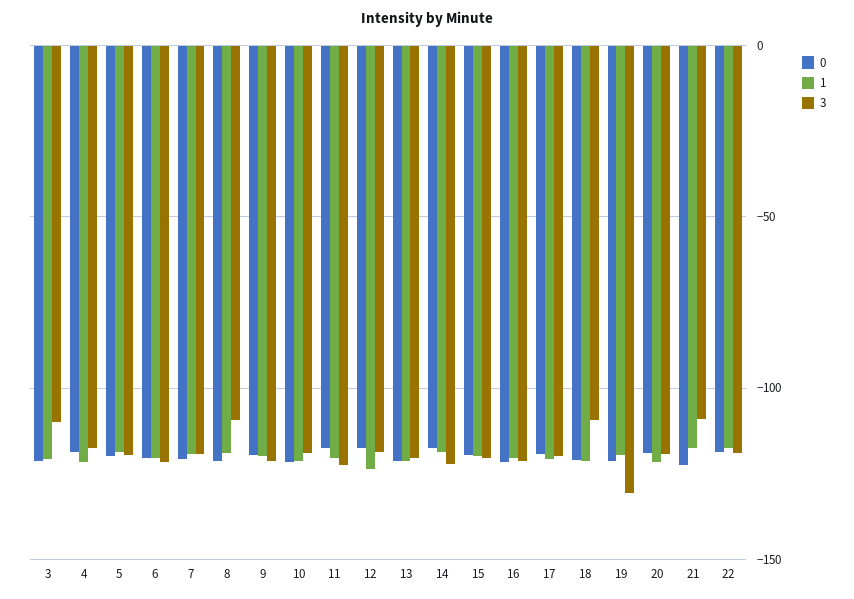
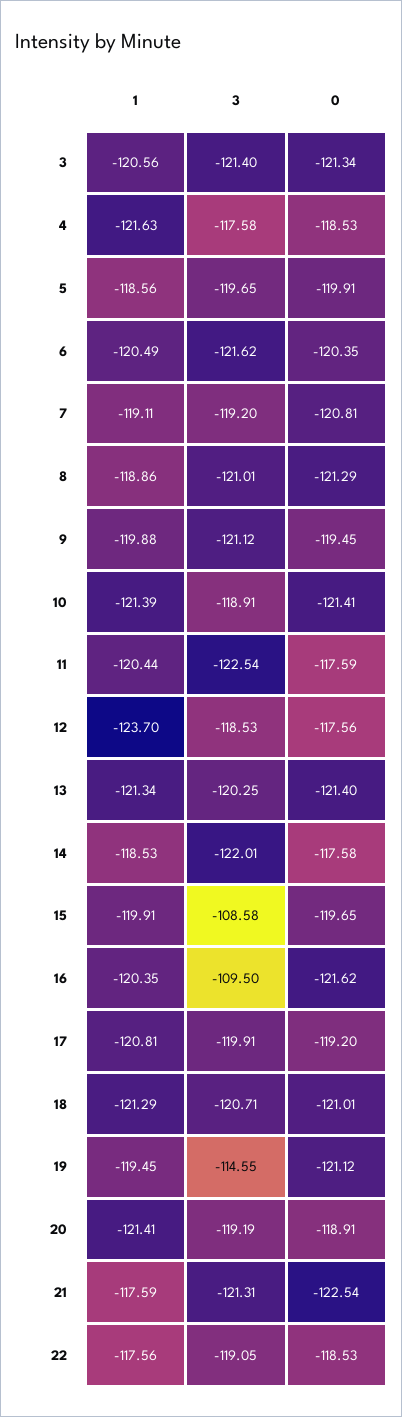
3, 3: -110 -> -121.4
3, 8: -110 -> -121.01
3, 15: -120 -> -108.58
3, 16: -120 -> -109.5
3, 18: -110 -> -120.71
3, 19: -130 -> -114.55
3, 21: -110 -> -121.31

